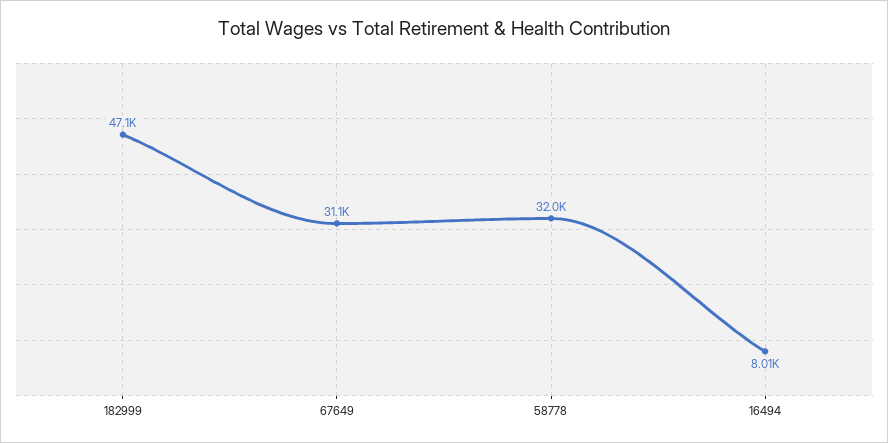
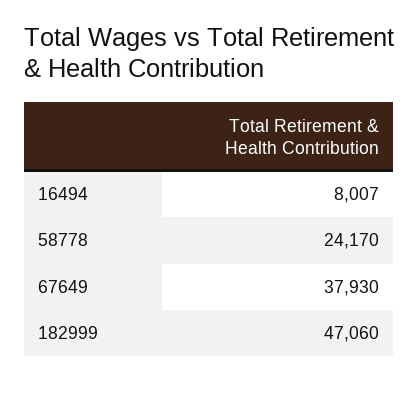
67649: 31100 -> 37930
58778: 32000 -> 24170

